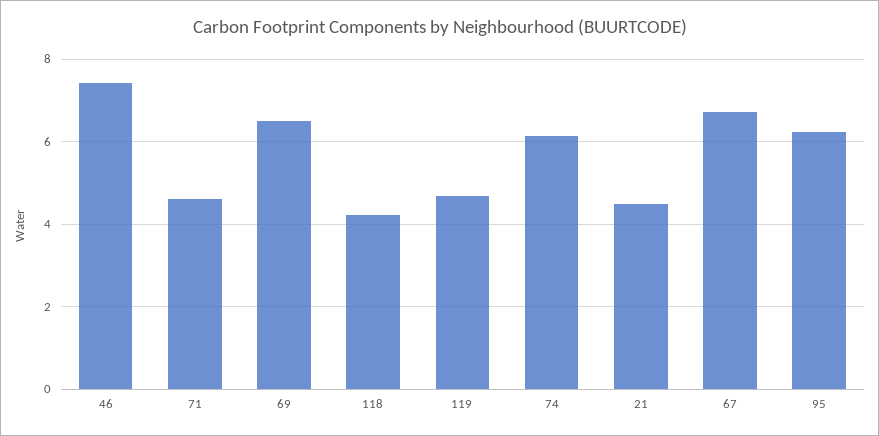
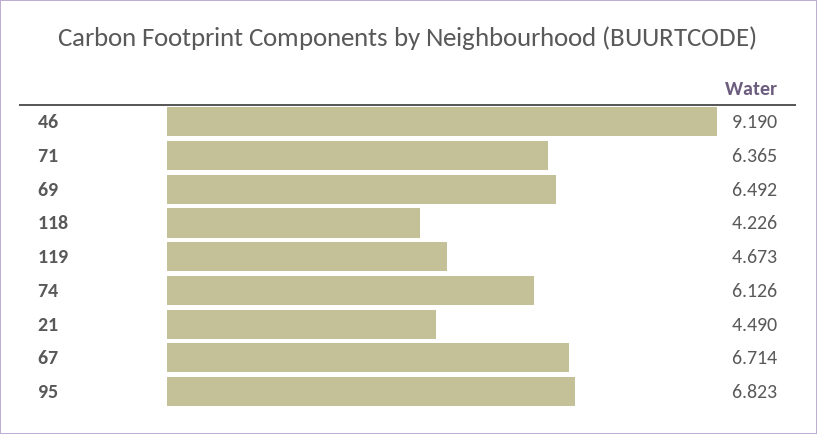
46: 7.4 -> 9.19
71: 4.6 -> 6.365
95: 6.2 -> 6.823

